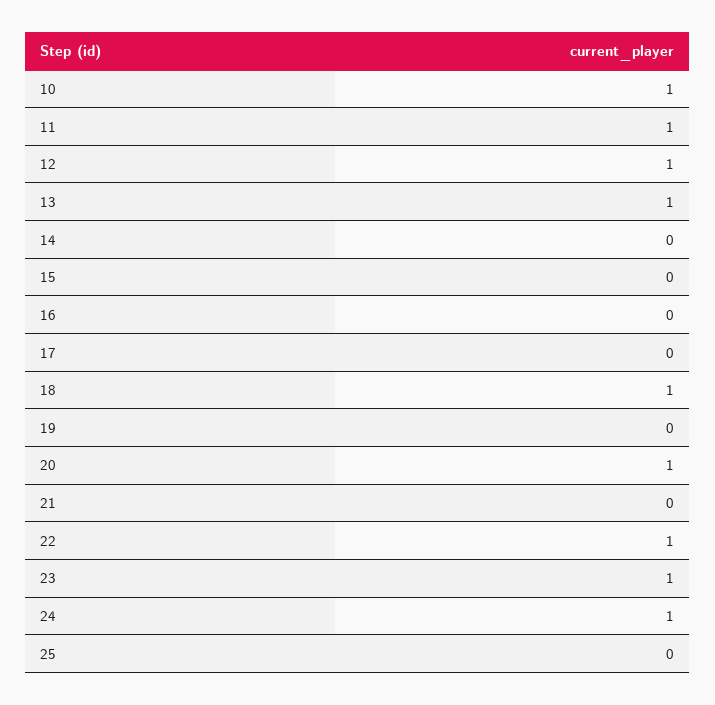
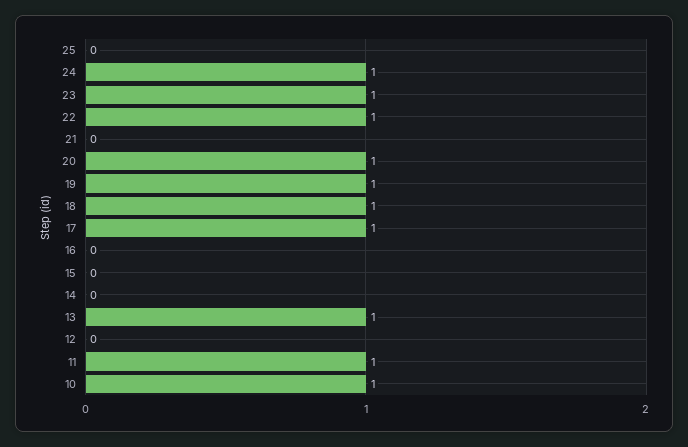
12: 1 -> 0
17: 0 -> 1
19: 0 -> 1

